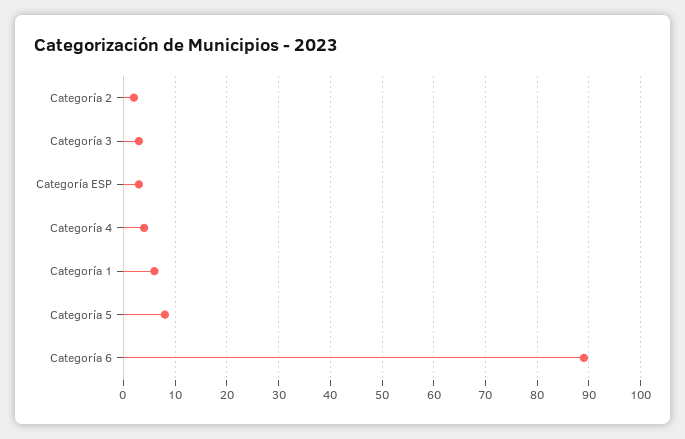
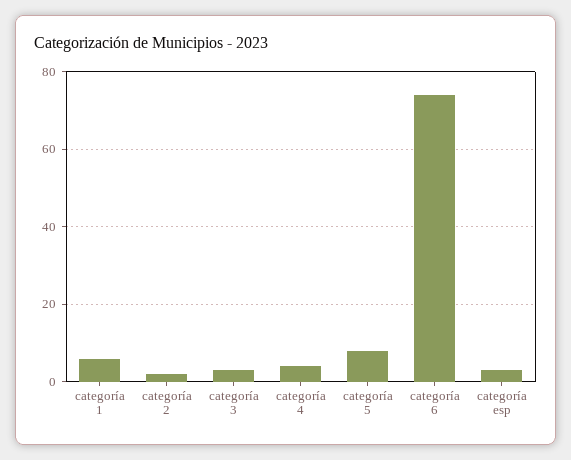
Categoría 6: 90 -> 75

